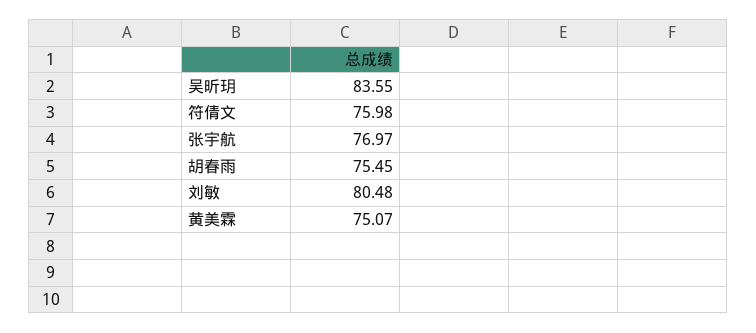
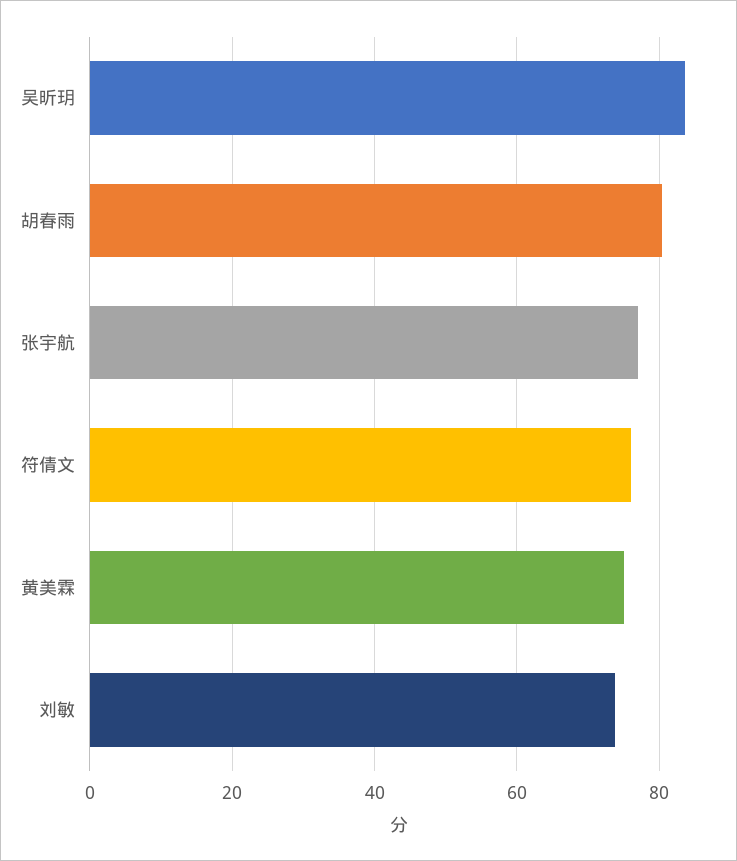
胡春雨: 75.45 -> 80
刘敏: 80.48 -> 74

